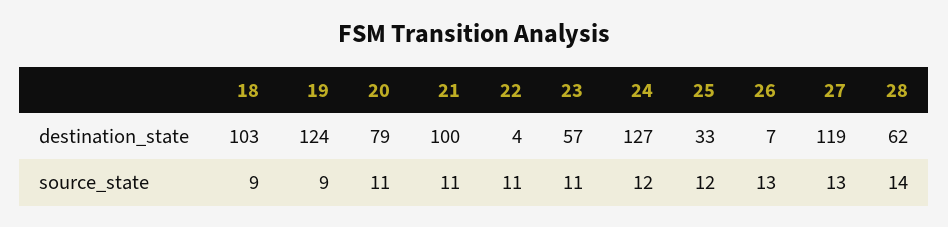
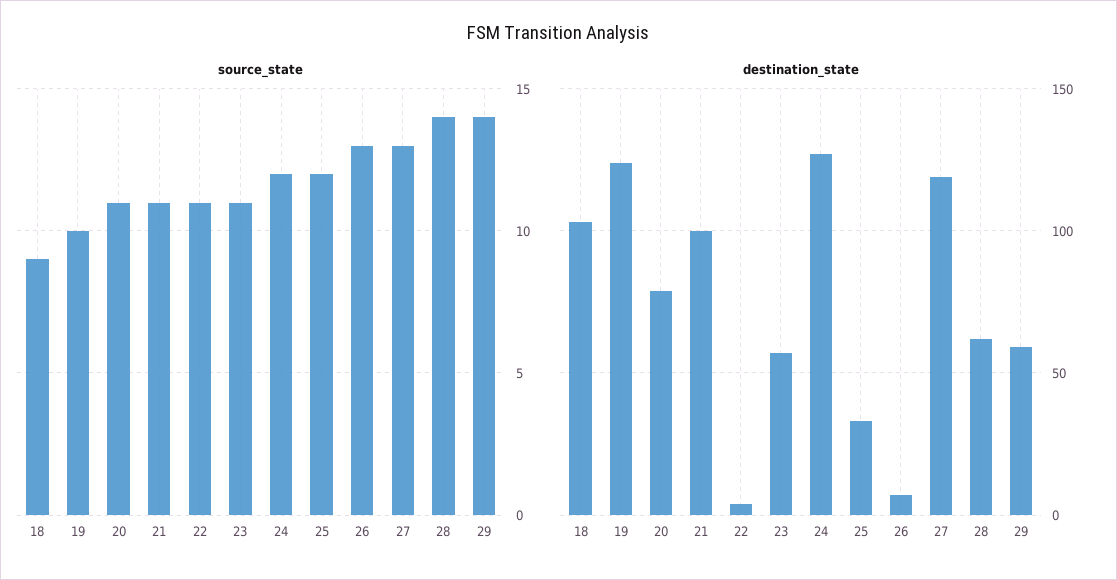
source_state, 19: 9 -> 10
source_state, 29: none -> 14
destination_state, 29: none -> 60

